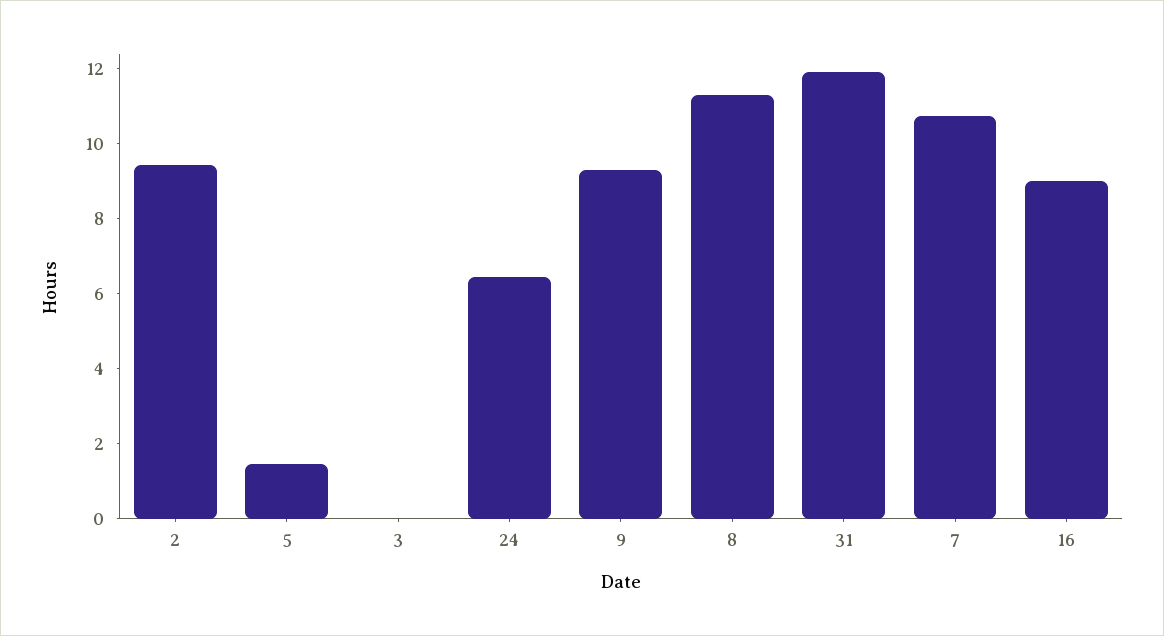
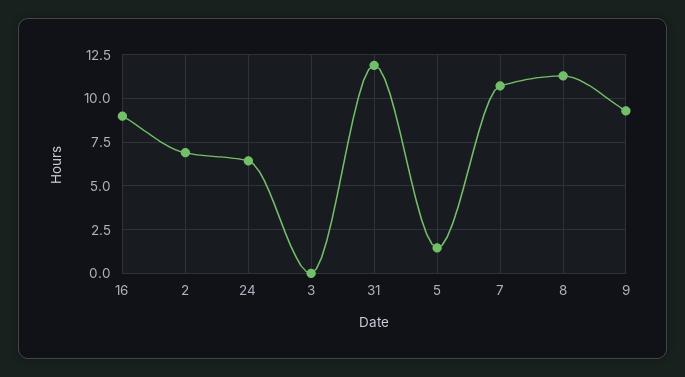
2: 9.5 -> 7

